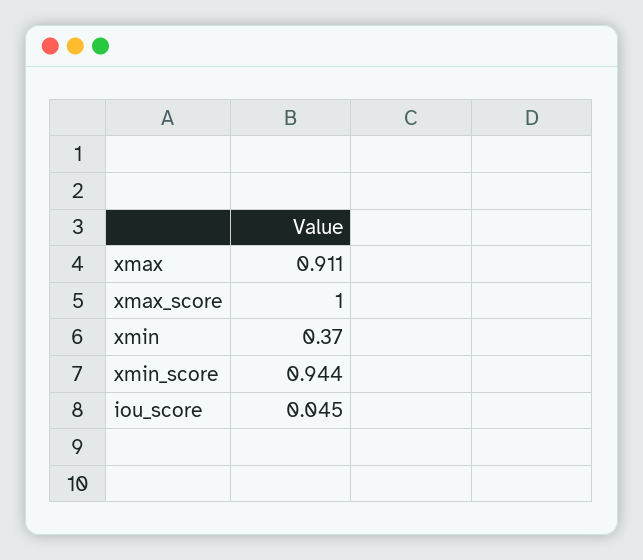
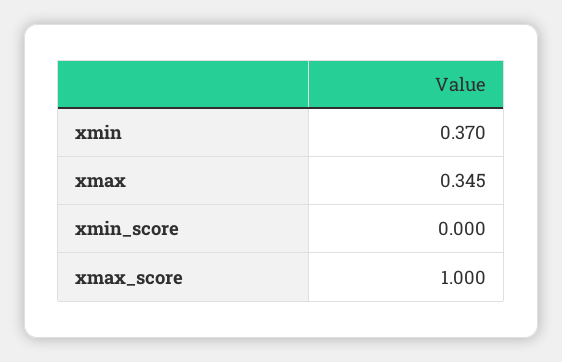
xmax: 0.911 -> 0.345
xmin_score: 0.944 -> 0
iou_score: 0.045 -> none

